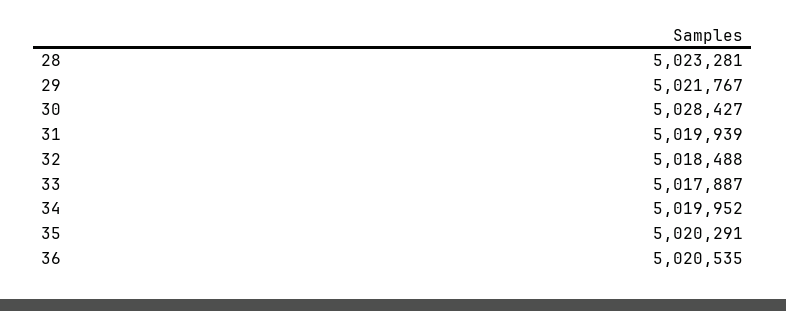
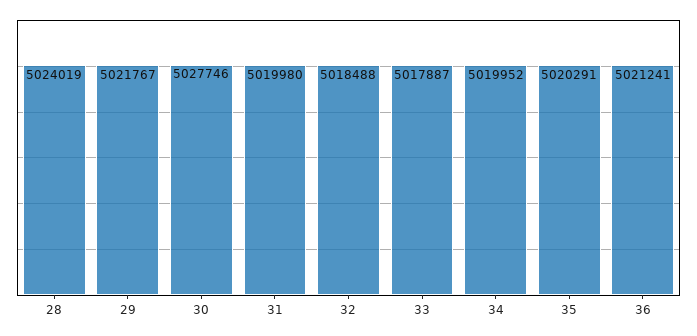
28: 5023281 -> 5024019
30: 5028427 -> 5027746
31: 5019939 -> 5019980
36: 5020535 -> 5021241

